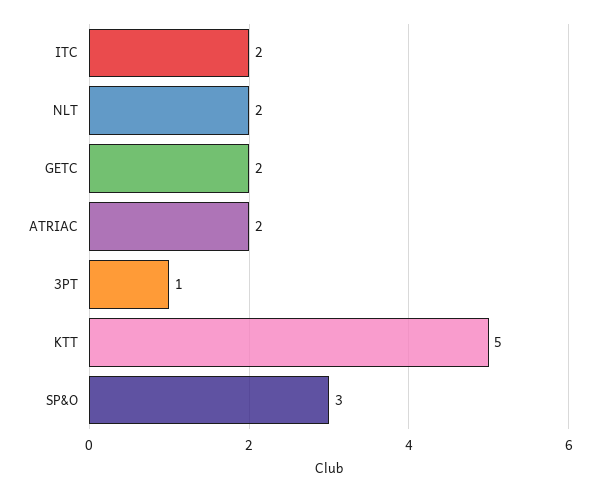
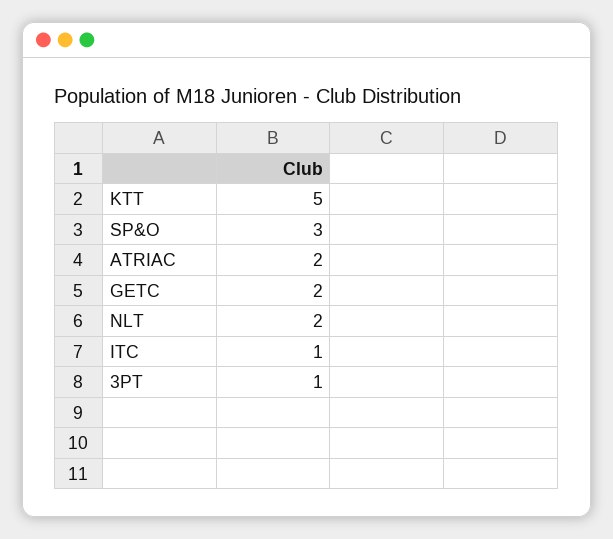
ITC: 2 -> 1

